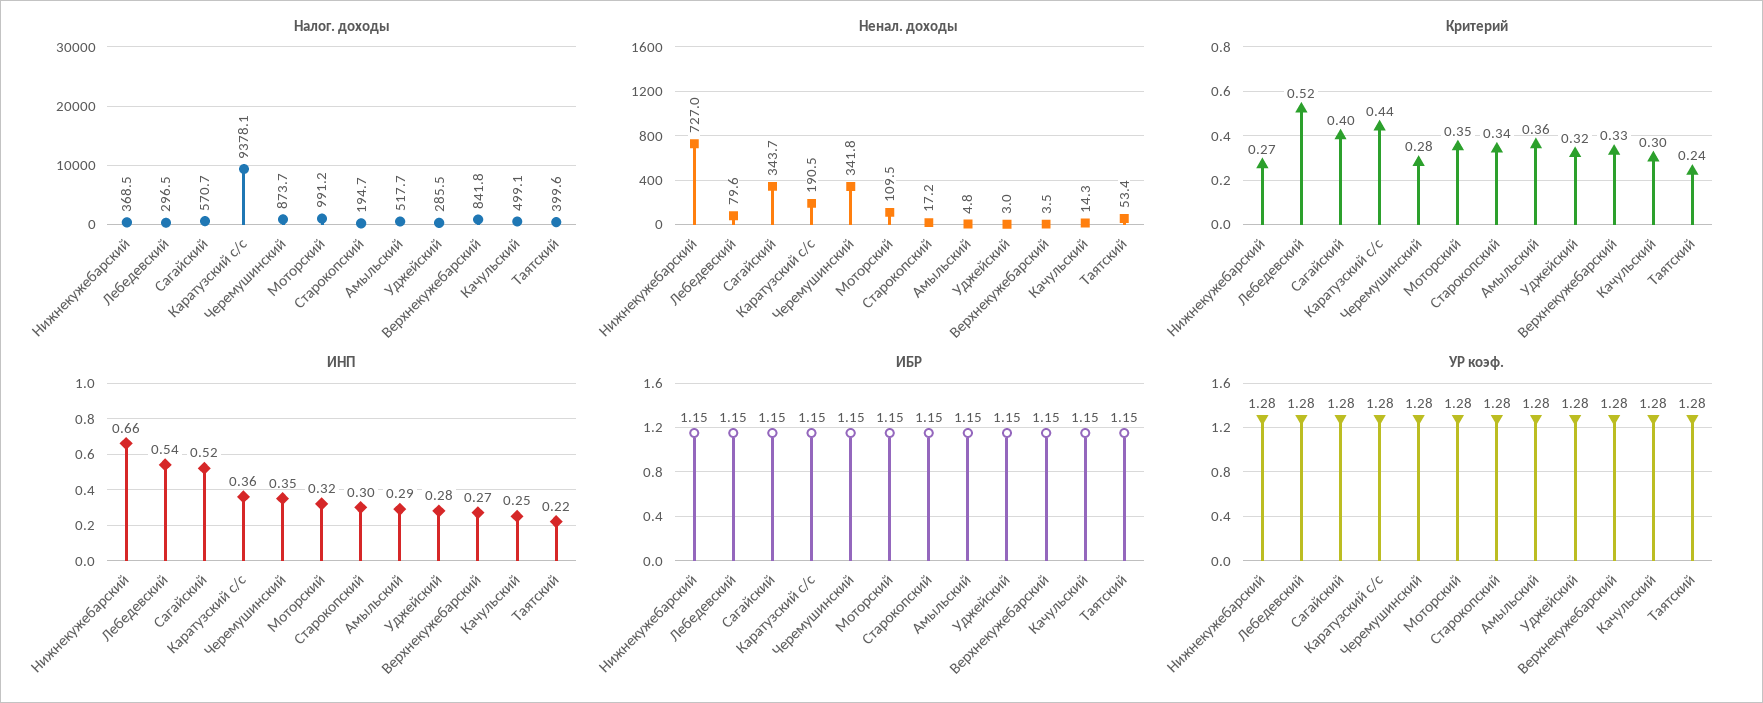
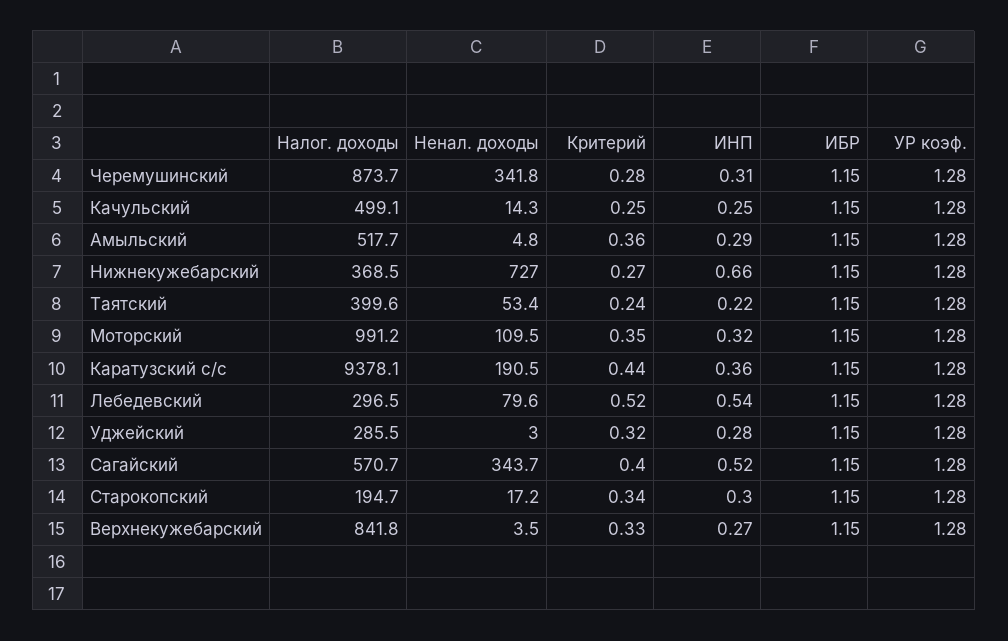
Критерий, Качульский: 0.3 -> 0.25
ИНП, Черемушинский: 0.35 -> 0.31

